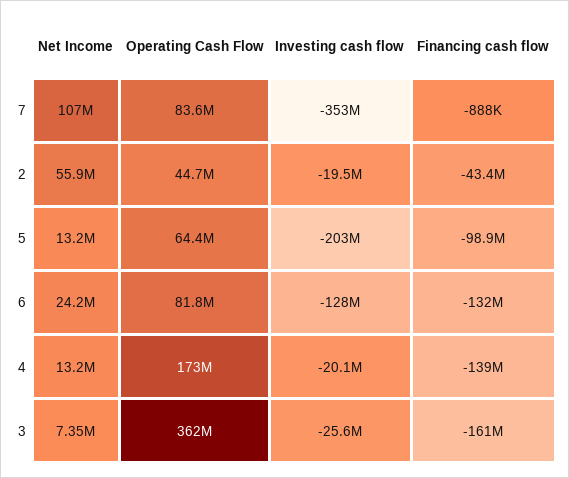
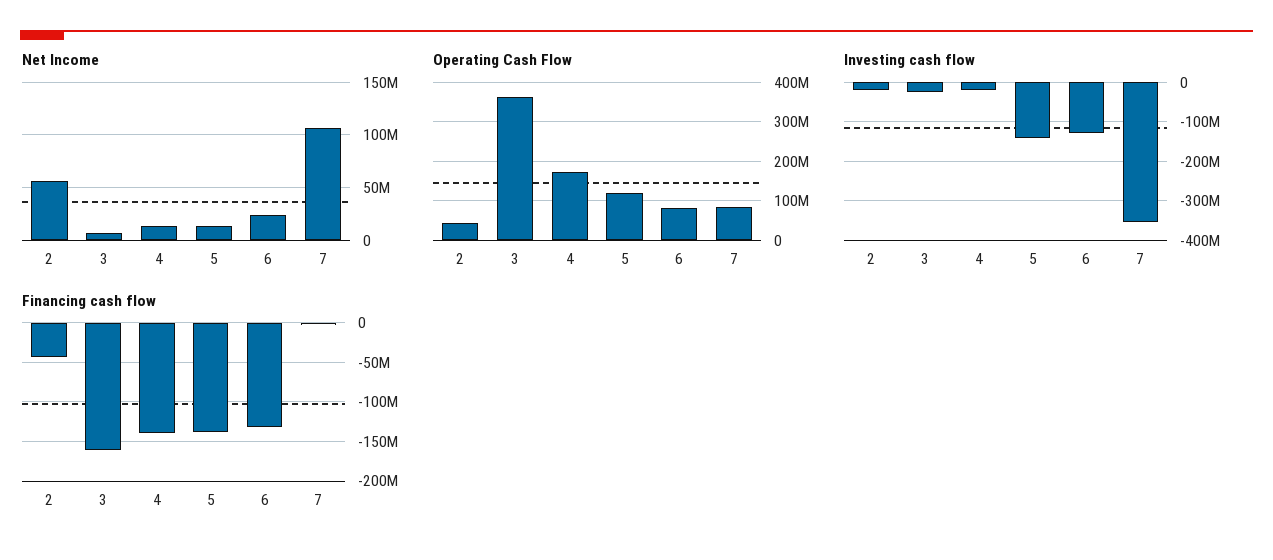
Operating Cash Flow, 5: 64400000 -> 120000000
Investing cash flow, 5: -203000000 -> -140000000
Financing cash flow, 5: -98900000 -> -140000000

